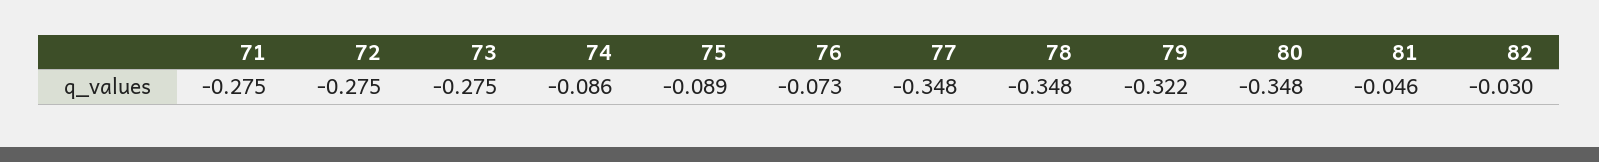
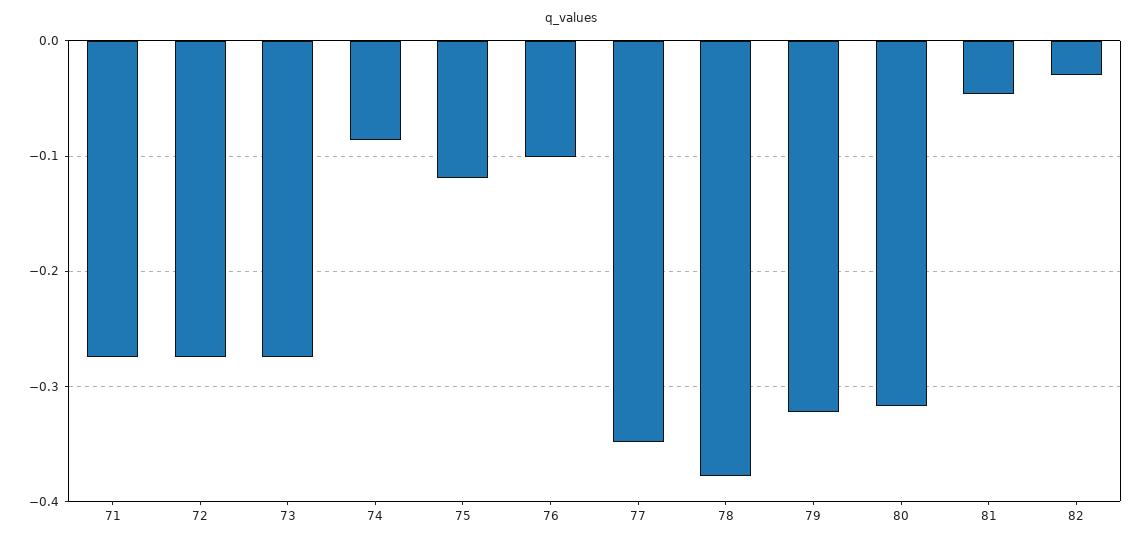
75: -0.089 -> -0.12
76: -0.073 -> -0.1
78: -0.348 -> -0.38
80: -0.348 -> -0.32

